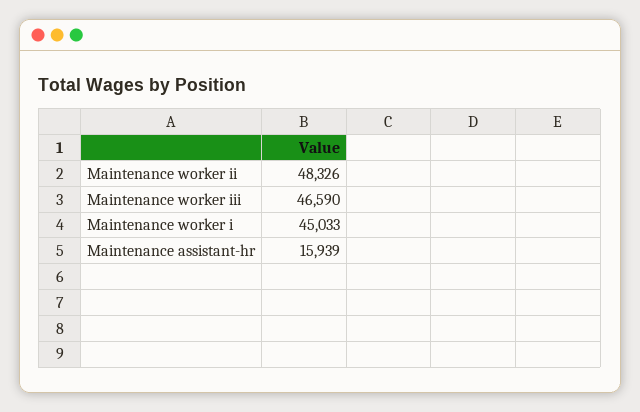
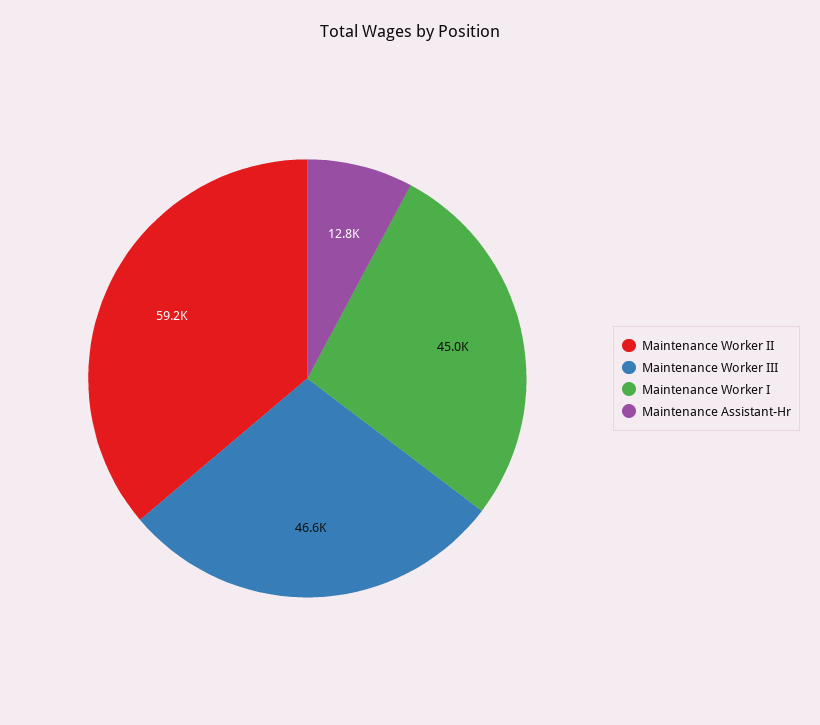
Maintenance worker ii: 48326 -> 59200
Maintenance assistant-hr: 15939 -> 12800

